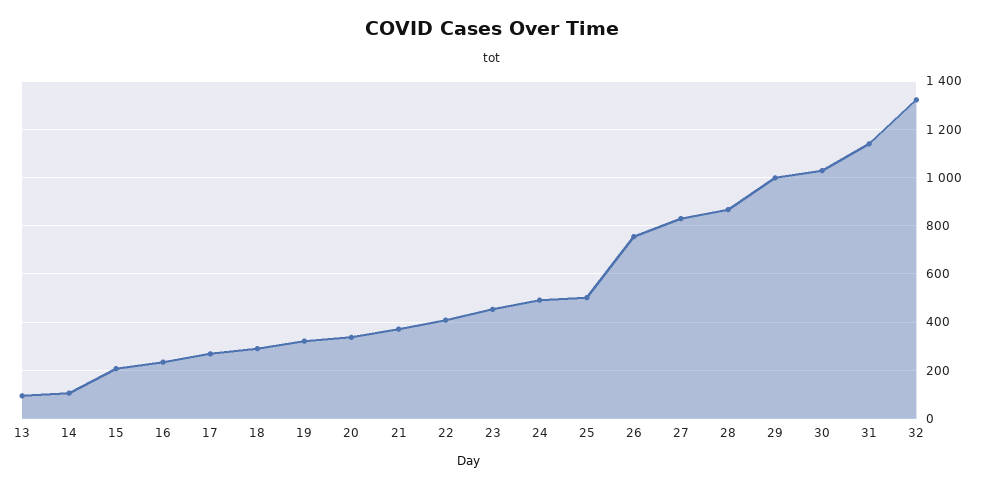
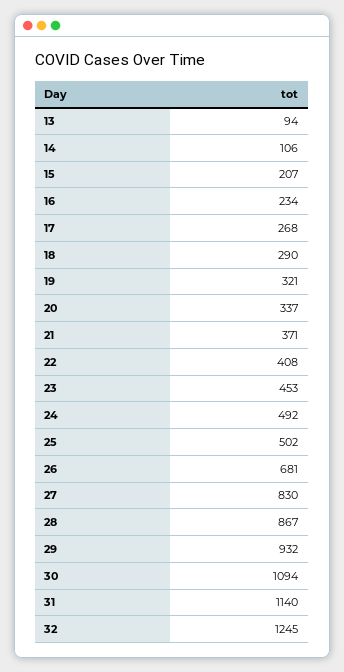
26: 750 -> 681
29: 1000 -> 932
30: 1025 -> 1094
32: 1325 -> 1245

